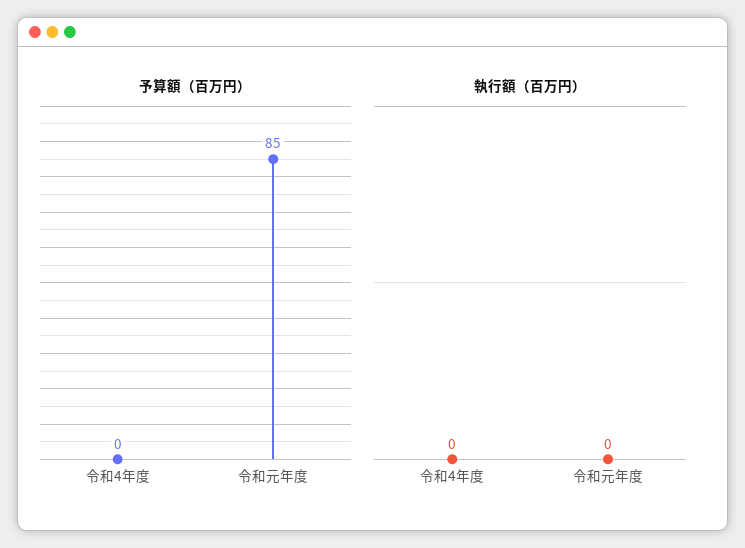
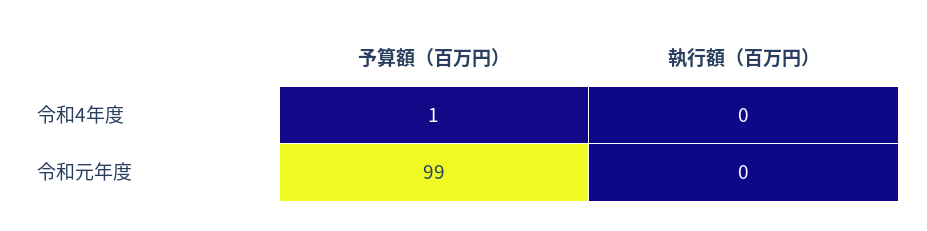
予算額（百万円）, 令和4年度: 0 -> 1
予算額（百万円）, 令和元年度: 85 -> 99

